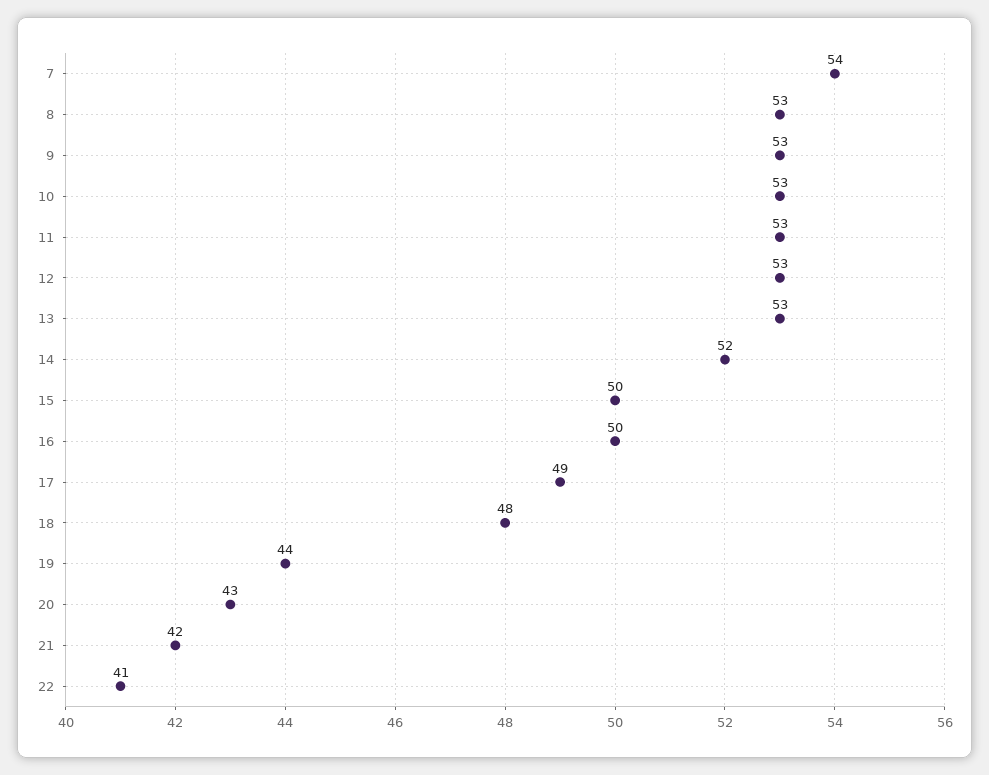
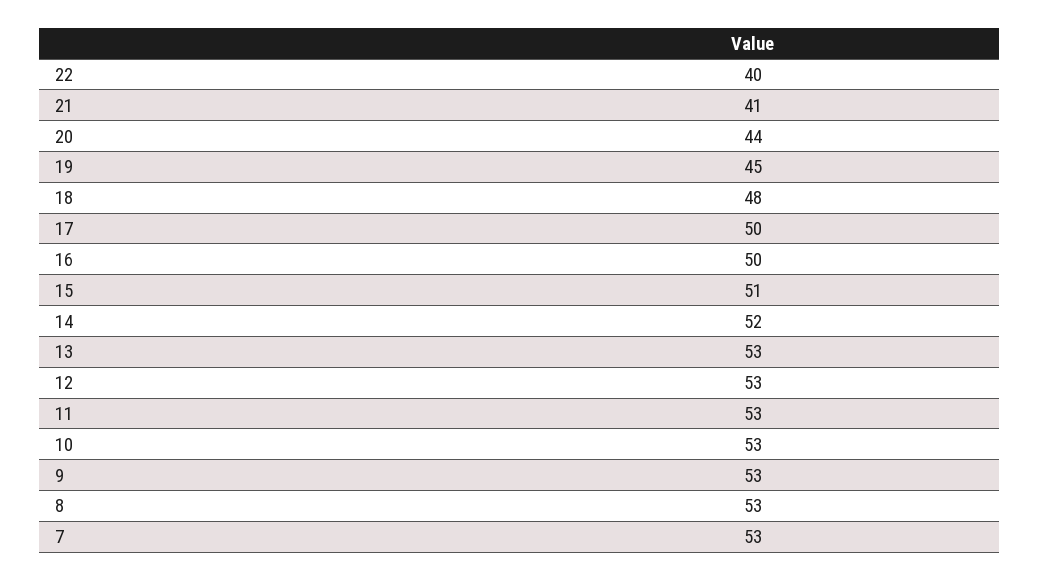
7: 54 -> 53
15: 50 -> 51
17: 49 -> 50
19: 44 -> 45
20: 43 -> 44
21: 42 -> 41
22: 41 -> 40

